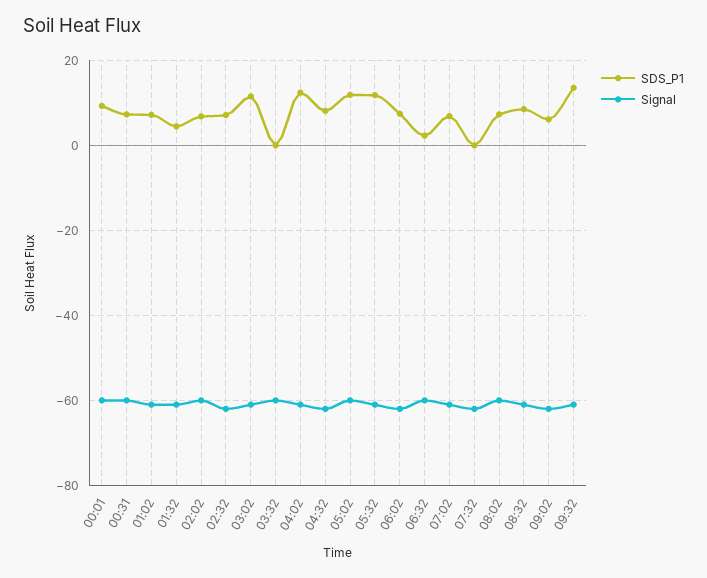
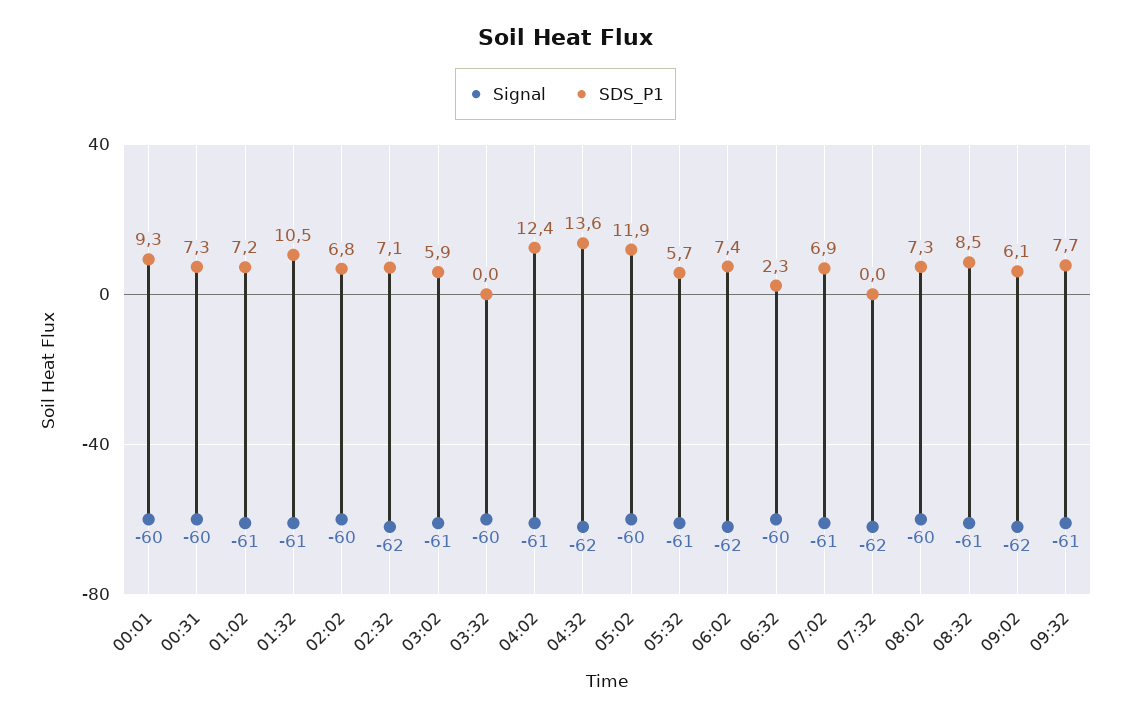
SDS_P1, 01:32: 4 -> 10.5
SDS_P1, 03:02: 12 -> 5.9
SDS_P1, 04:32: 8 -> 13.6
SDS_P1, 05:32: 12 -> 5.7
SDS_P1, 09:32: 14 -> 7.7

